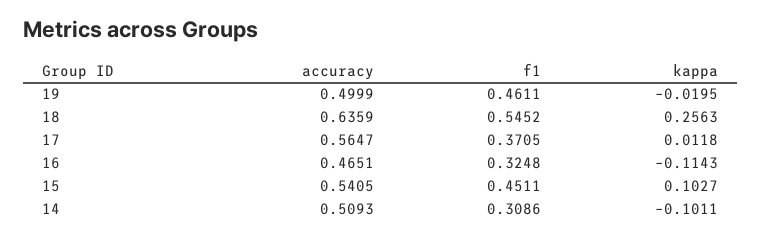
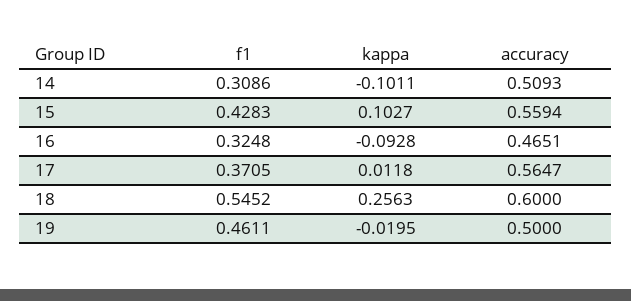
accuracy, 19: 0.4999 -> 0.5
accuracy, 18: 0.6359 -> 0.6
kappa, 16: -0.1143 -> -0.0928
accuracy, 15: 0.5405 -> 0.5594
f1, 15: 0.4511 -> 0.4283

